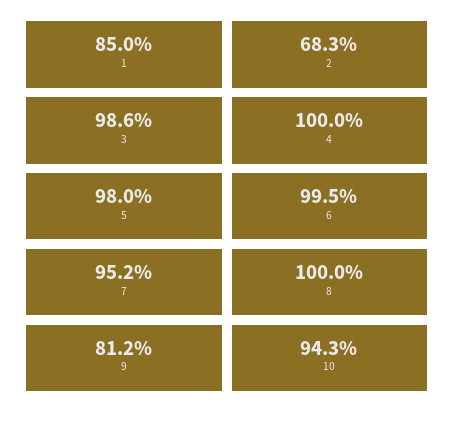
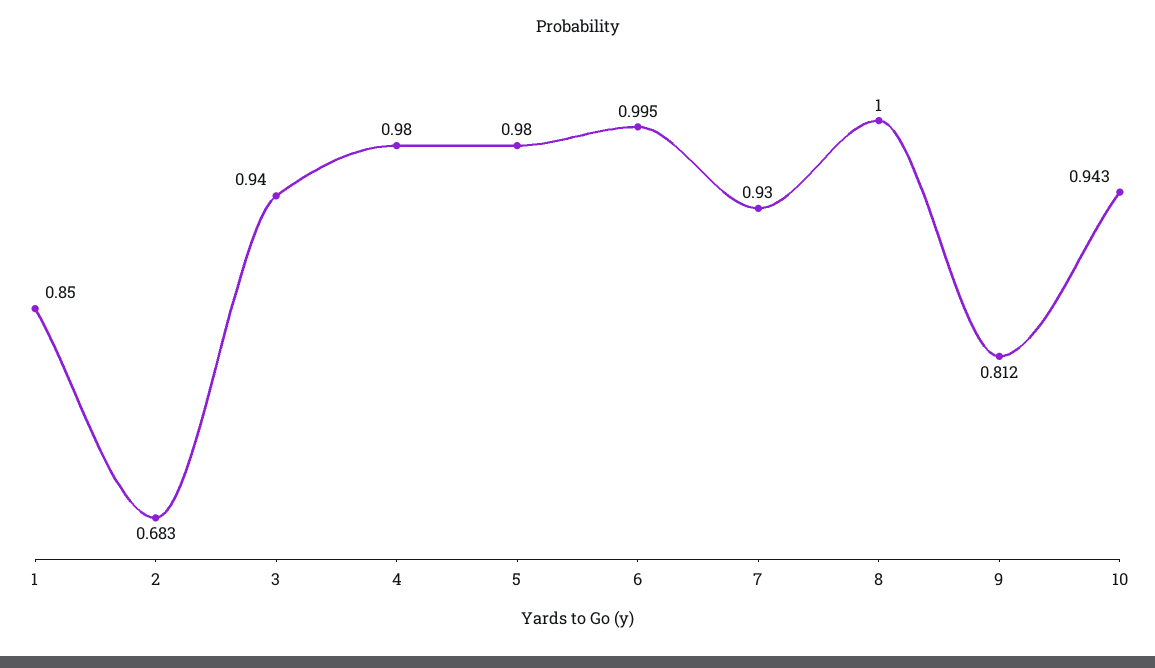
3: 0.986 -> 0.94
4: 1 -> 0.98
7: 0.952 -> 0.93

